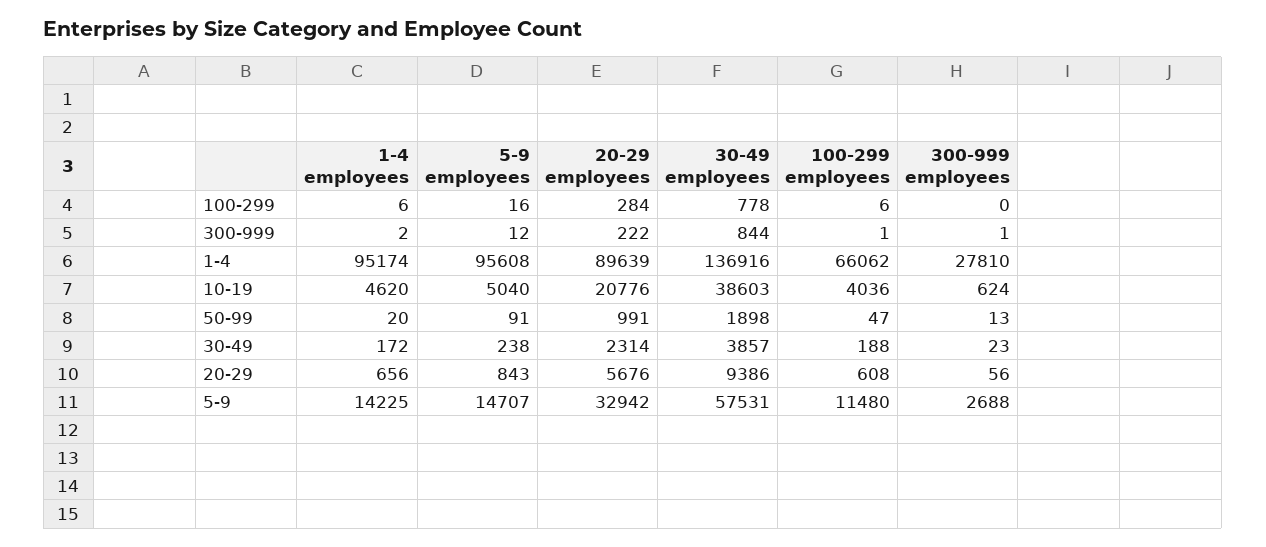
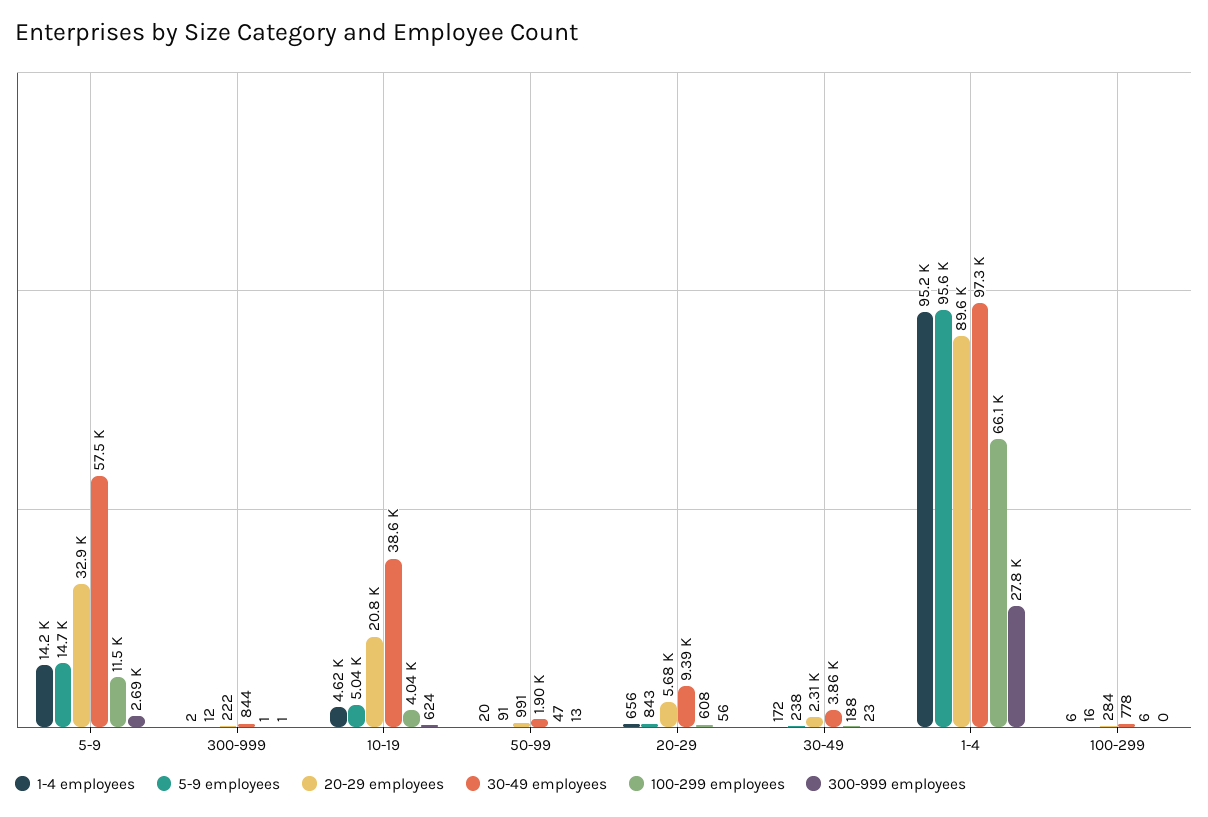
30-49 employees, 1-4: 136916 -> 97300

